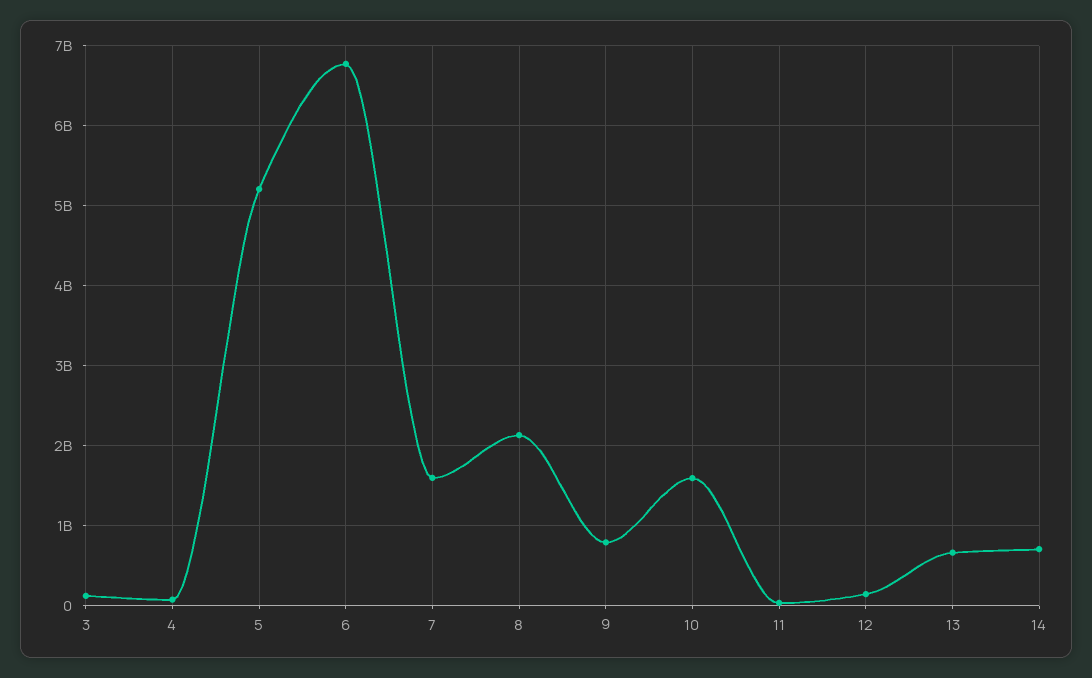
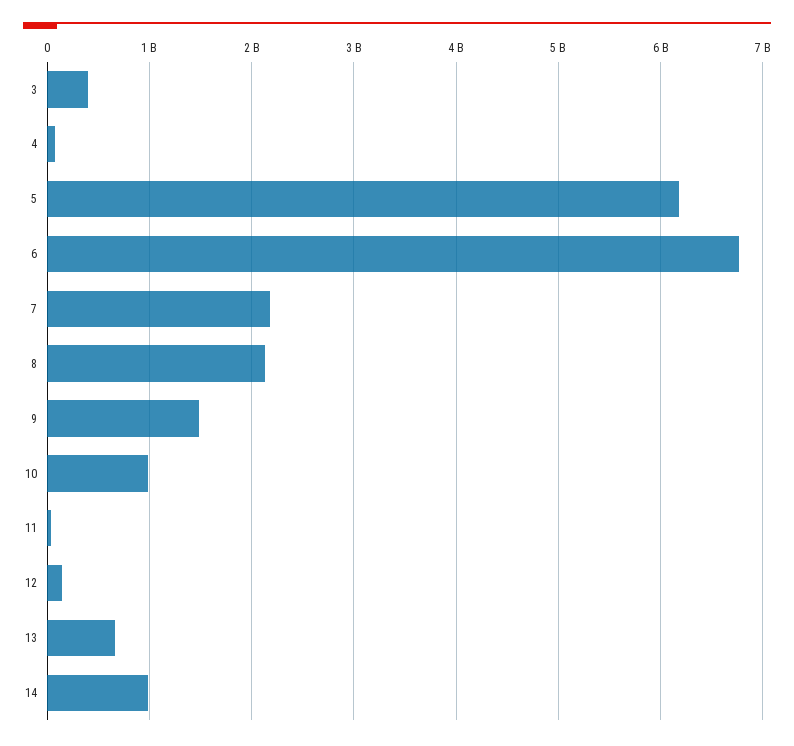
3: 100000000 -> 400000000
5: 5200000000 -> 6200000000
7: 1600000000 -> 2200000000
9: 800000000 -> 1500000000
10: 1600000000 -> 1000000000
14: 700000000 -> 1000000000

